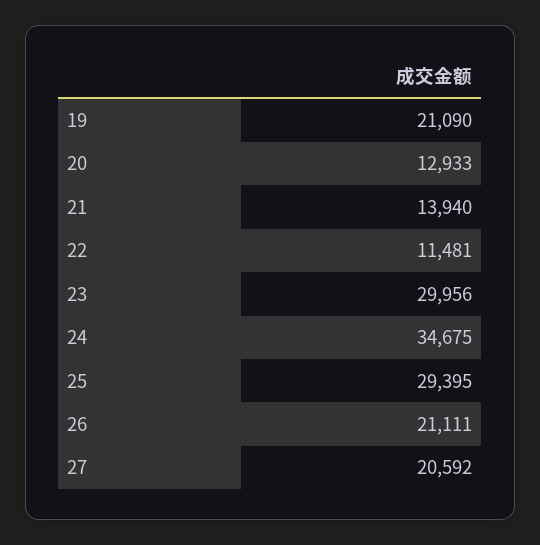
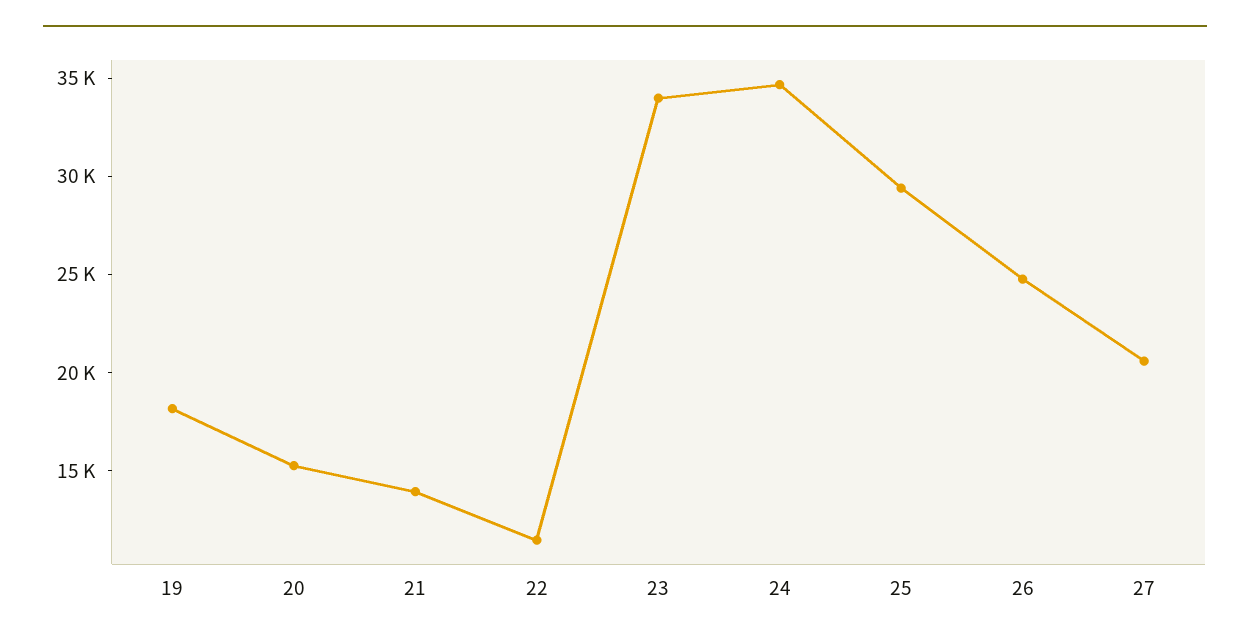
19: 21090 -> 18000
20: 12933 -> 15000
23: 29956 -> 34000
26: 21111 -> 25000

